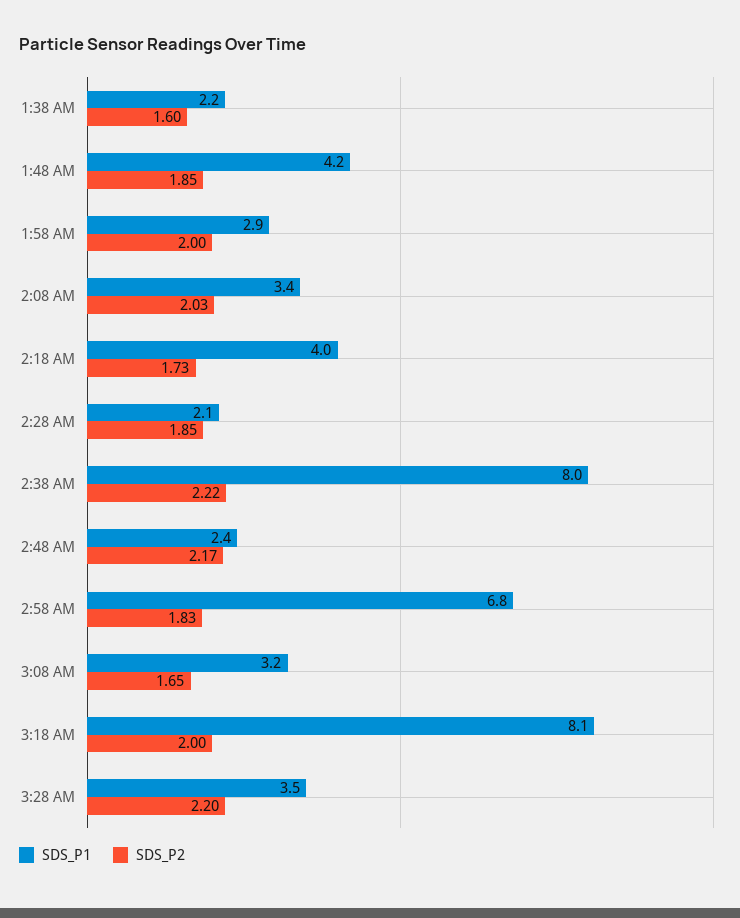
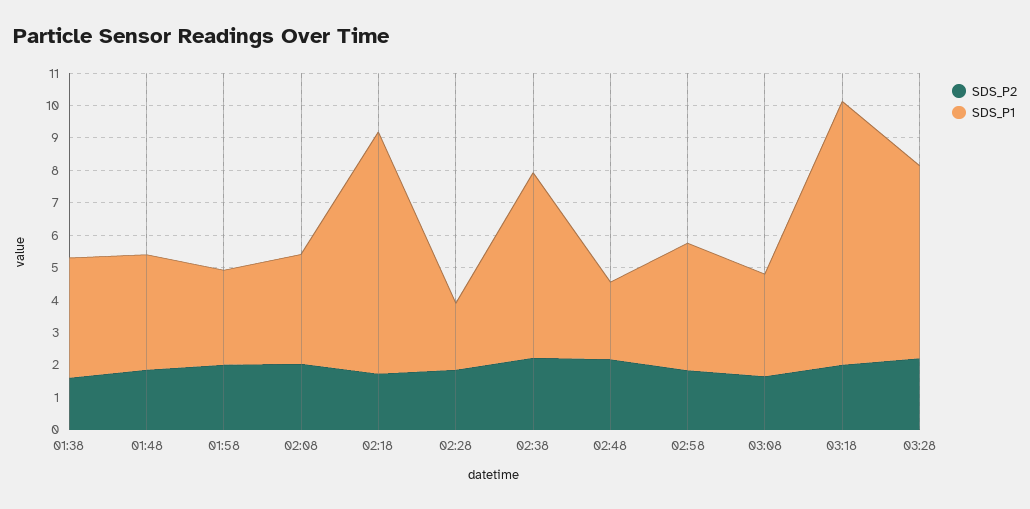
SDS_P1, 1:38 AM: 2.2 -> 3.75
SDS_P1, 1:48 AM: 4.2 -> 3.5
SDS_P1, 2:18 AM: 4 -> 7.5
SDS_P1, 2:38 AM: 8 -> 5.75
SDS_P1, 2:58 AM: 6.8 -> 4
SDS_P1, 3:28 AM: 3.5 -> 6

